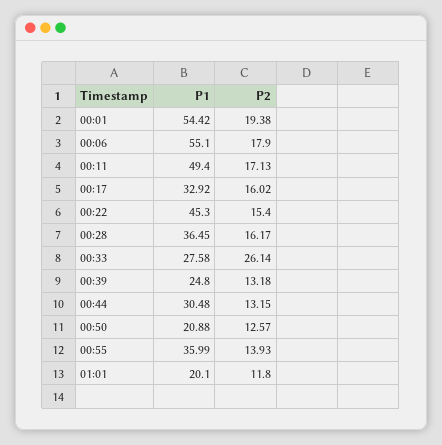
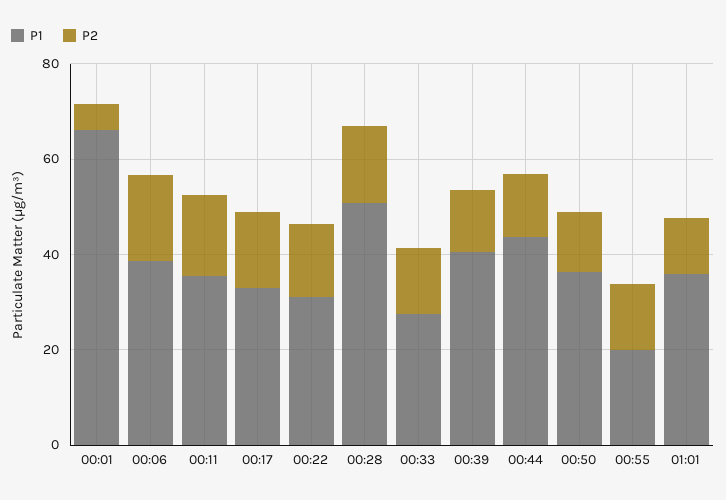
P1, 00:01: 54.42 -> 65
P2, 00:01: 19.38 -> 5
P1, 00:06: 55.1 -> 40
P1, 00:11: 49.4 -> 35
P1, 00:22: 45.3 -> 30
P1, 00:28: 36.45 -> 50
P2, 00:33: 26.14 -> 15
P1, 00:39: 24.8 -> 40
P1, 00:44: 30.48 -> 45
P1, 00:50: 20.88 -> 35
P1, 00:55: 35.99 -> 20
P1, 01:01: 20.1 -> 35

